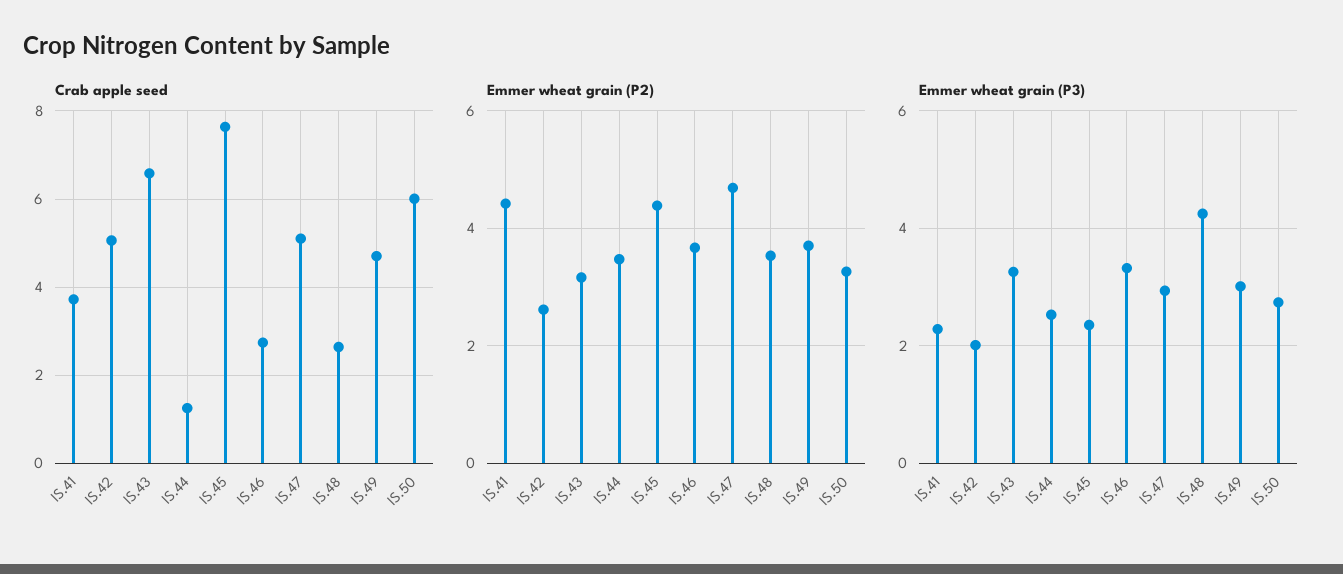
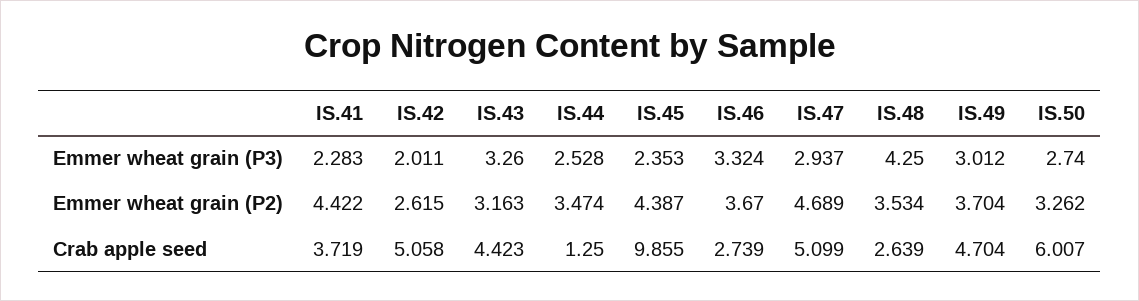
Crab apple seed, IS.43: 6.6 -> 4.423
Crab apple seed, IS.45: 7.6 -> 9.855

